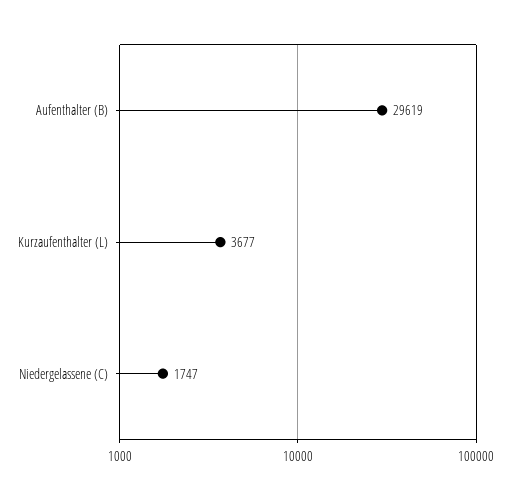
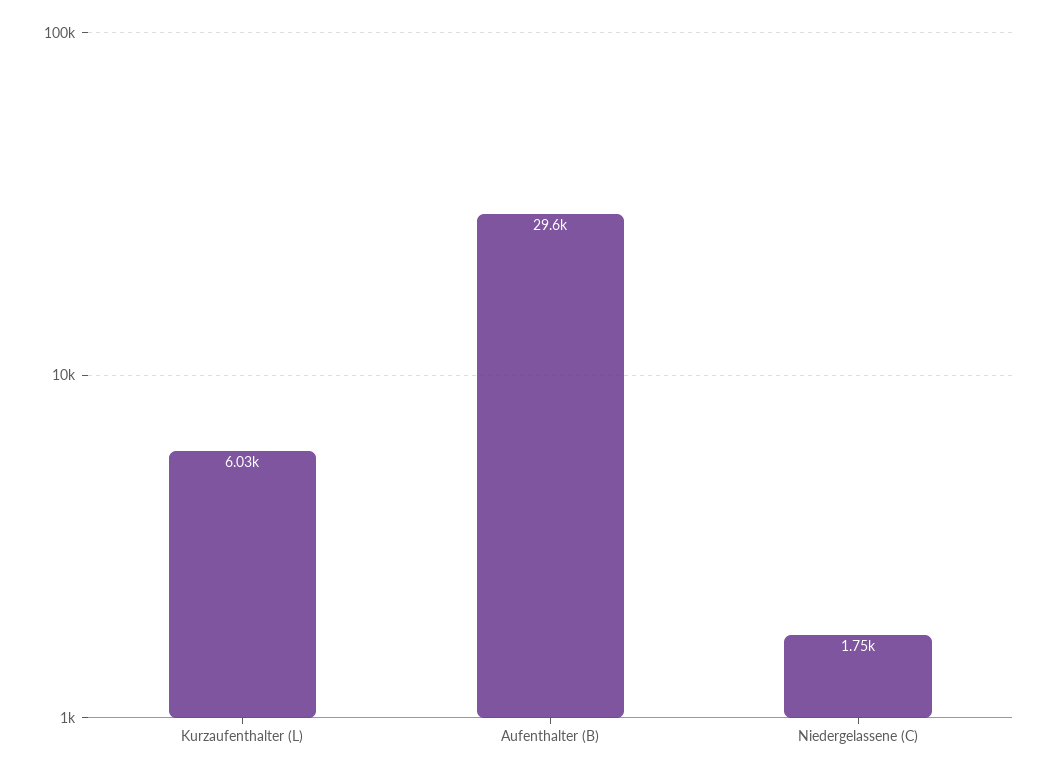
Kurzaufenthalter (L): 3677 -> 6030

